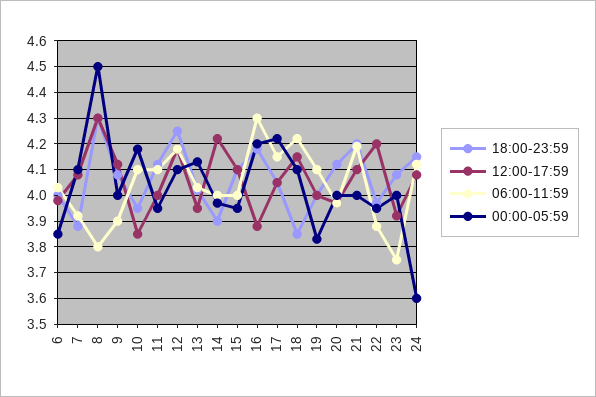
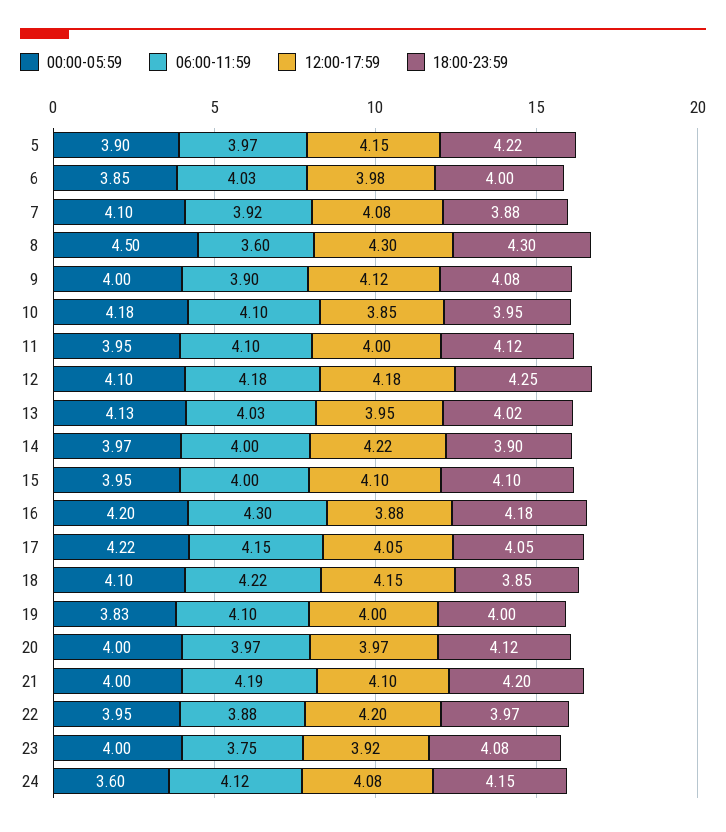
06:00-11:59, 8: 3.8 -> 3.6
00:00-05:59, 5: none -> 3.9
06:00-11:59, 5: none -> 3.97
12:00-17:59, 5: none -> 4.15
18:00-23:59, 5: none -> 4.22

